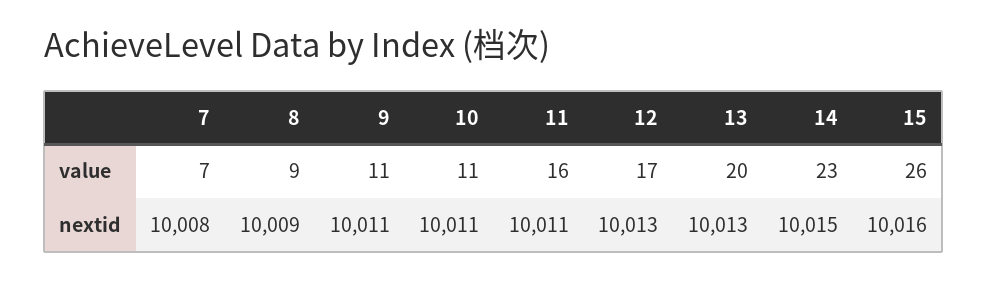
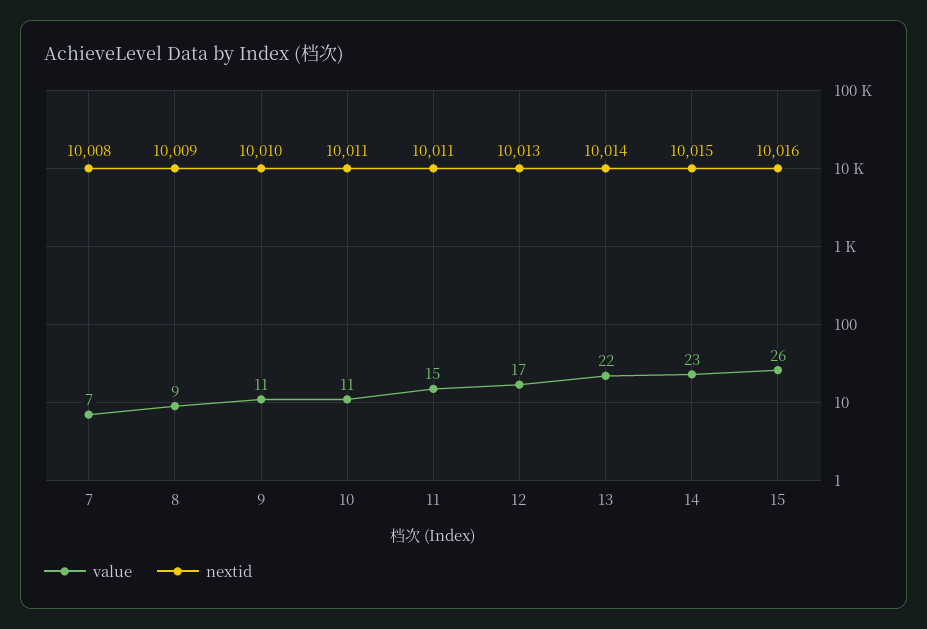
value, 11: 16 -> 15
value, 13: 20 -> 22
nextid, 9: 10011 -> 10010
nextid, 13: 10013 -> 10014

